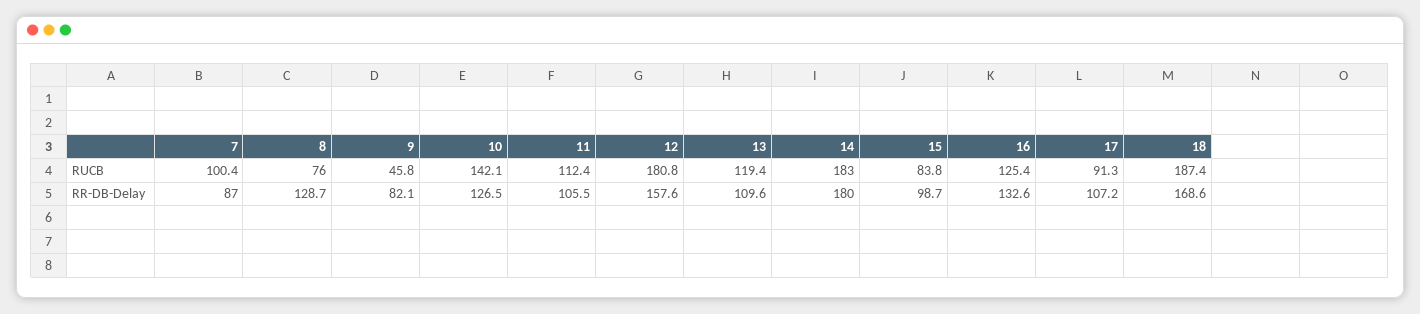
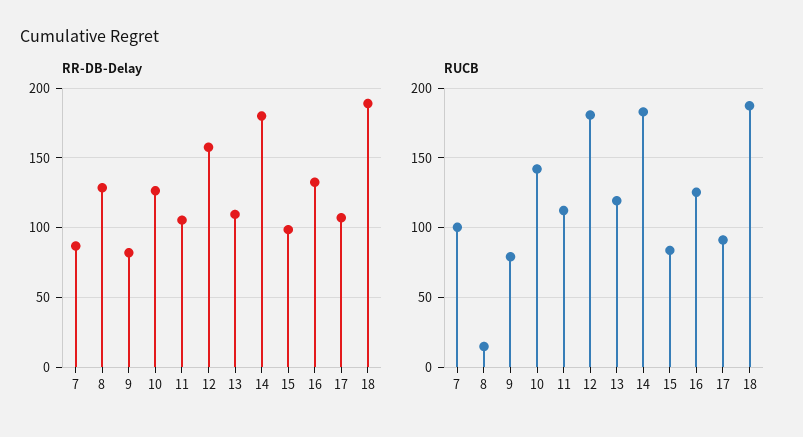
RUCB, 8: 76 -> 15
RUCB, 9: 45.8 -> 80
RR-DB-Delay, 18: 168.6 -> 190

